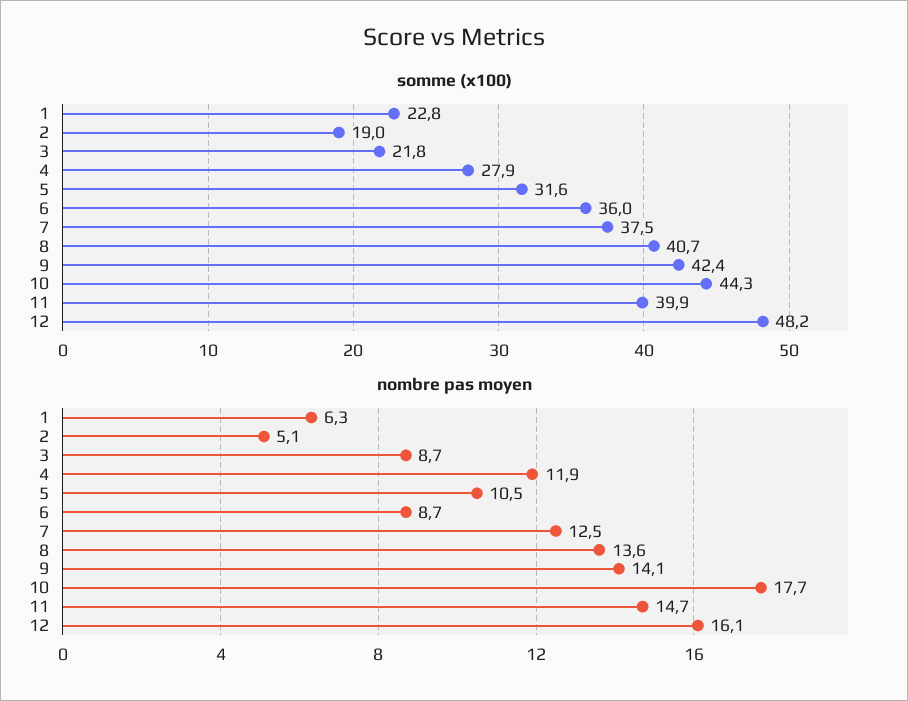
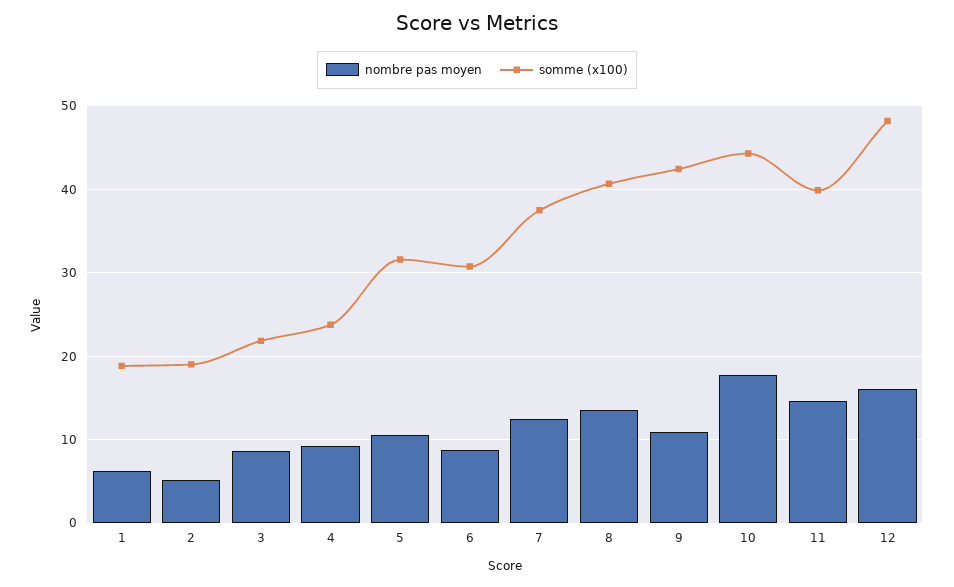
somme (x100), 1: 22.8 -> 19
somme (x100), 4: 27.9 -> 24
somme (x100), 6: 36 -> 31
nombre pas moyen, 4: 11.9 -> 9
nombre pas moyen, 9: 14.1 -> 11

